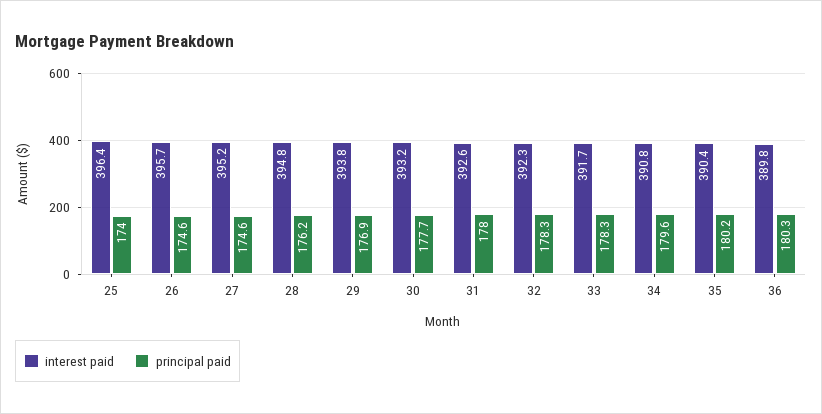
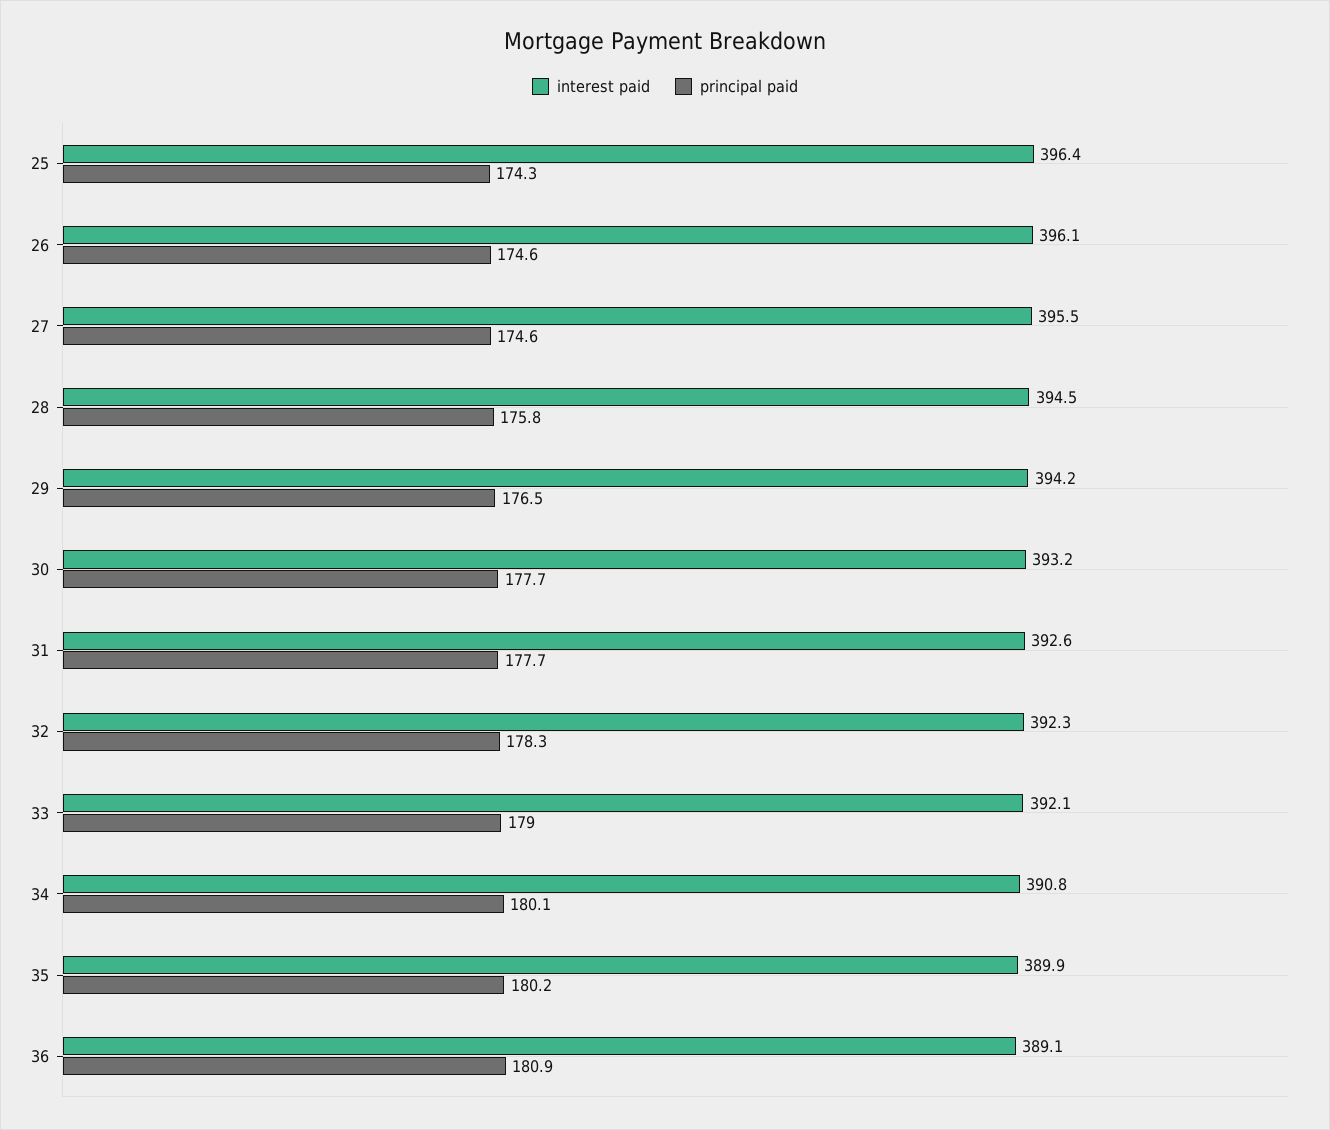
principal paid, 25: 174 -> 174.3
interest paid, 26: 395.7 -> 396.1
interest paid, 27: 395.2 -> 395.5
interest paid, 28: 394.8 -> 394.5
principal paid, 28: 176.2 -> 175.8
interest paid, 29: 393.8 -> 394.2
principal paid, 29: 176.9 -> 176.5
principal paid, 31: 178 -> 177.7
interest paid, 33: 391.7 -> 392.1
principal paid, 33: 178.3 -> 179
principal paid, 34: 179.6 -> 180.1
interest paid, 35: 390.4 -> 389.9
interest paid, 36: 389.8 -> 389.1
principal paid, 36: 180.3 -> 180.9

